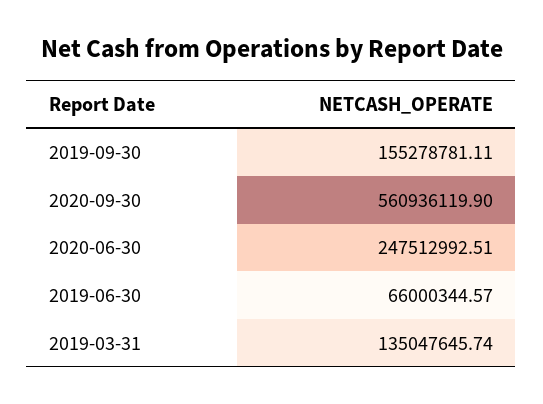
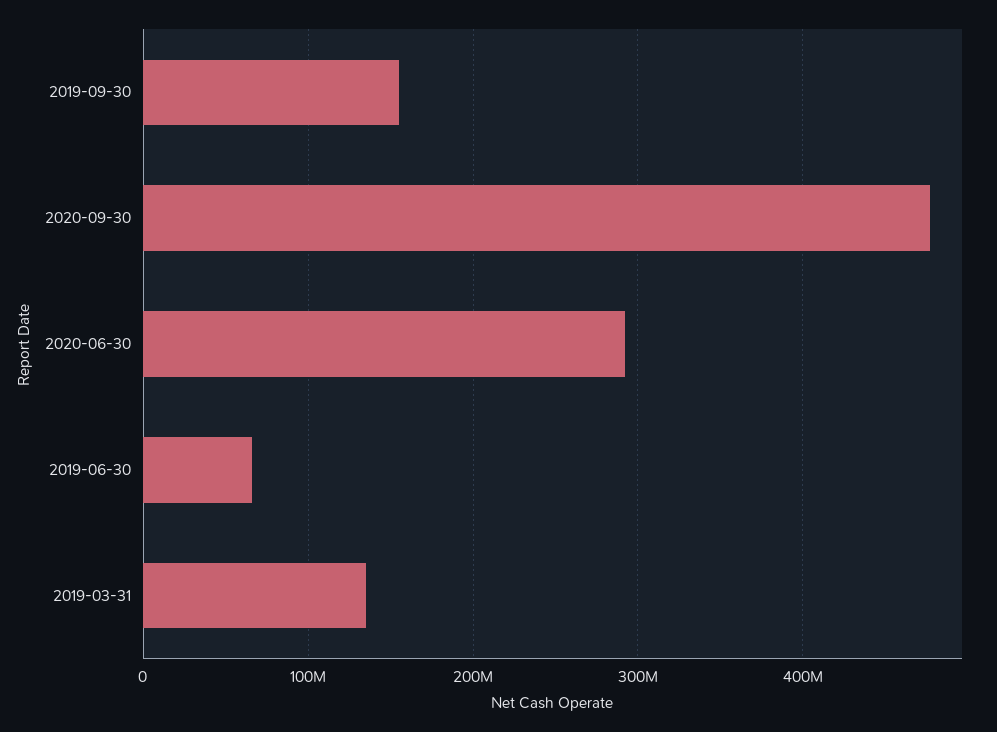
2020-09-30: 560936119.9 -> 480000000
2020-06-30: 247512992.51 -> 290000000

